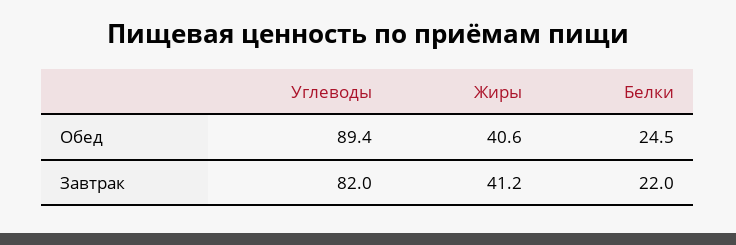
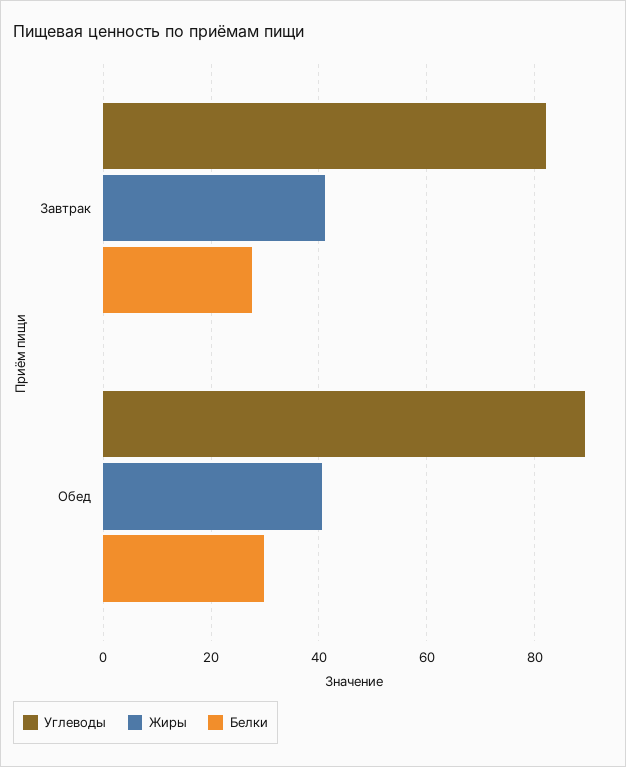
Белки, Обед: 24.5 -> 30
Белки, Завтрак: 22 -> 28

